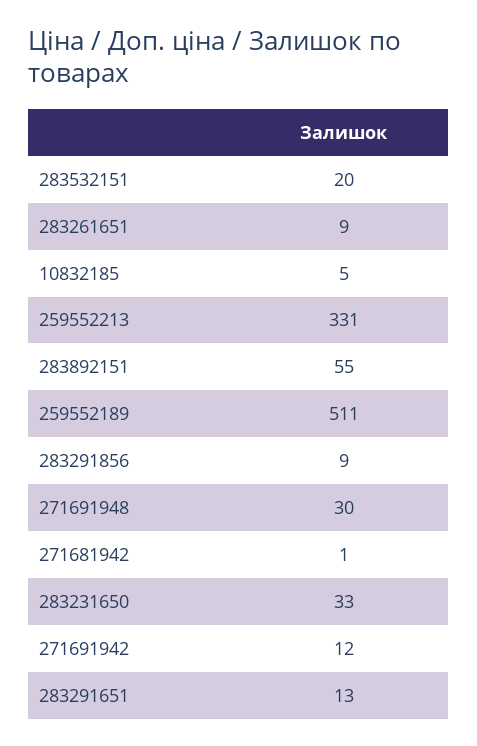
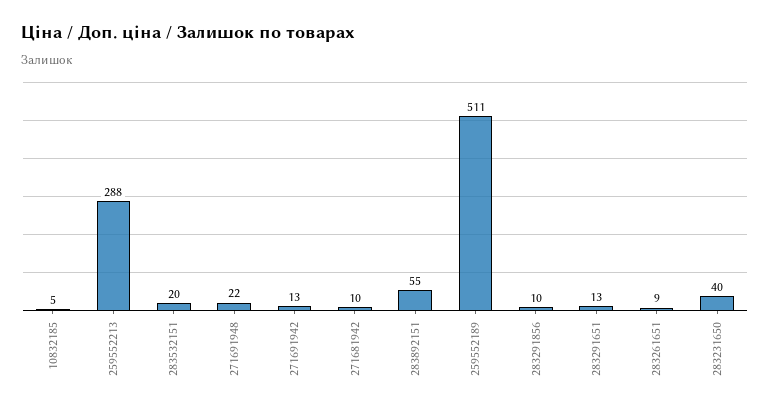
259552213: 331 -> 288
283291856: 9 -> 10
271691948: 30 -> 22
271681942: 1 -> 10
283231650: 33 -> 40
271691942: 12 -> 13

